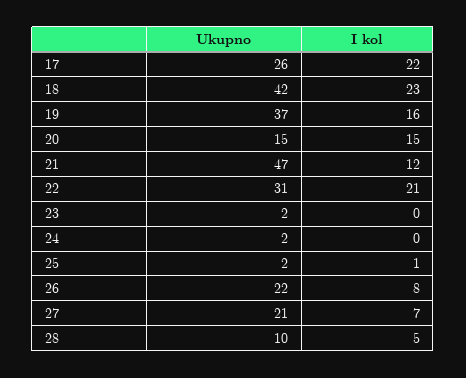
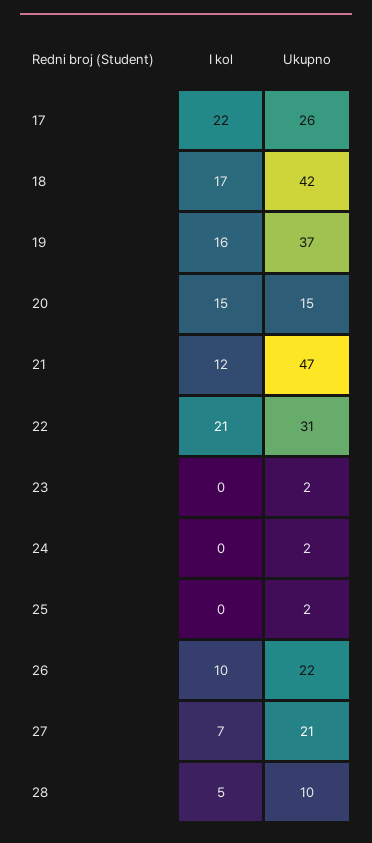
I kol, 18: 23 -> 17
I kol, 25: 1 -> 0
I kol, 26: 8 -> 10

